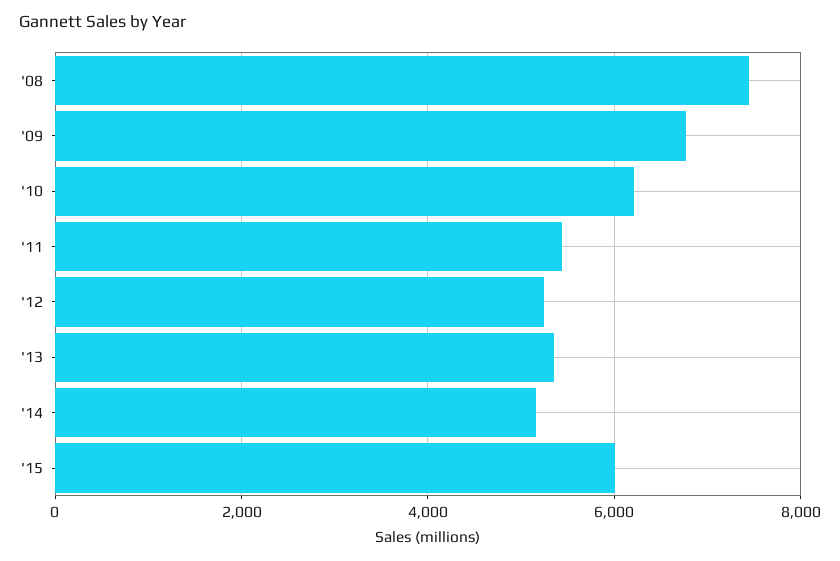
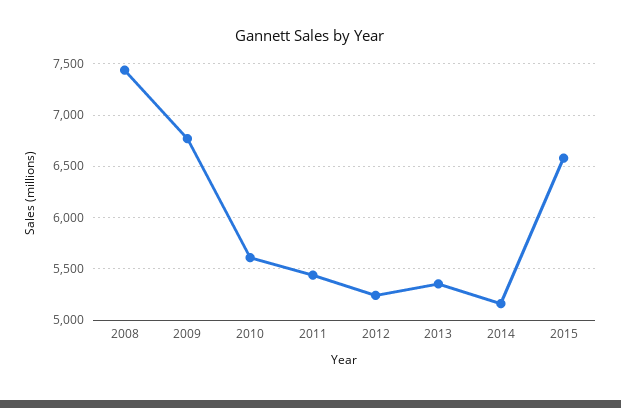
'10: 6200 -> 5600
'15: 6000 -> 6600

